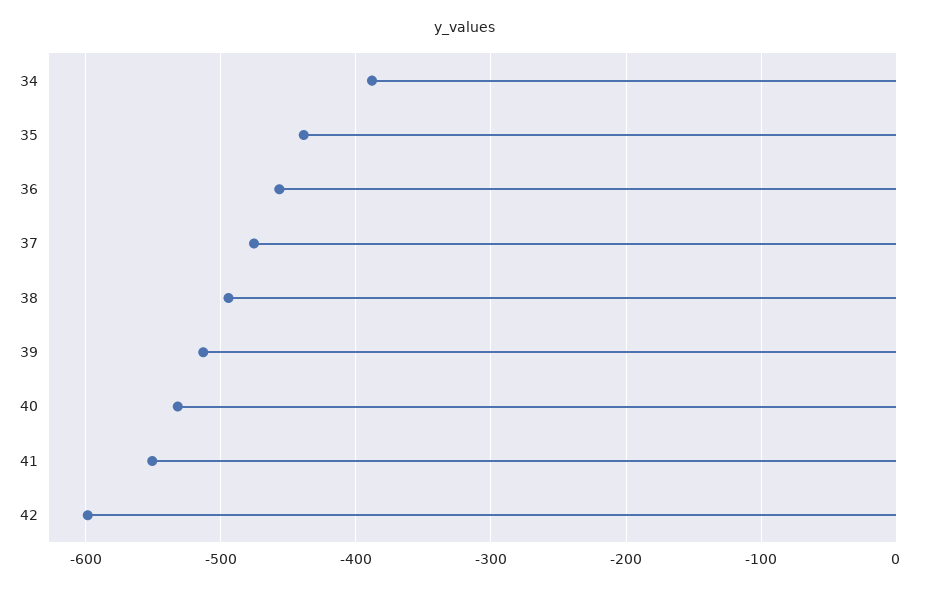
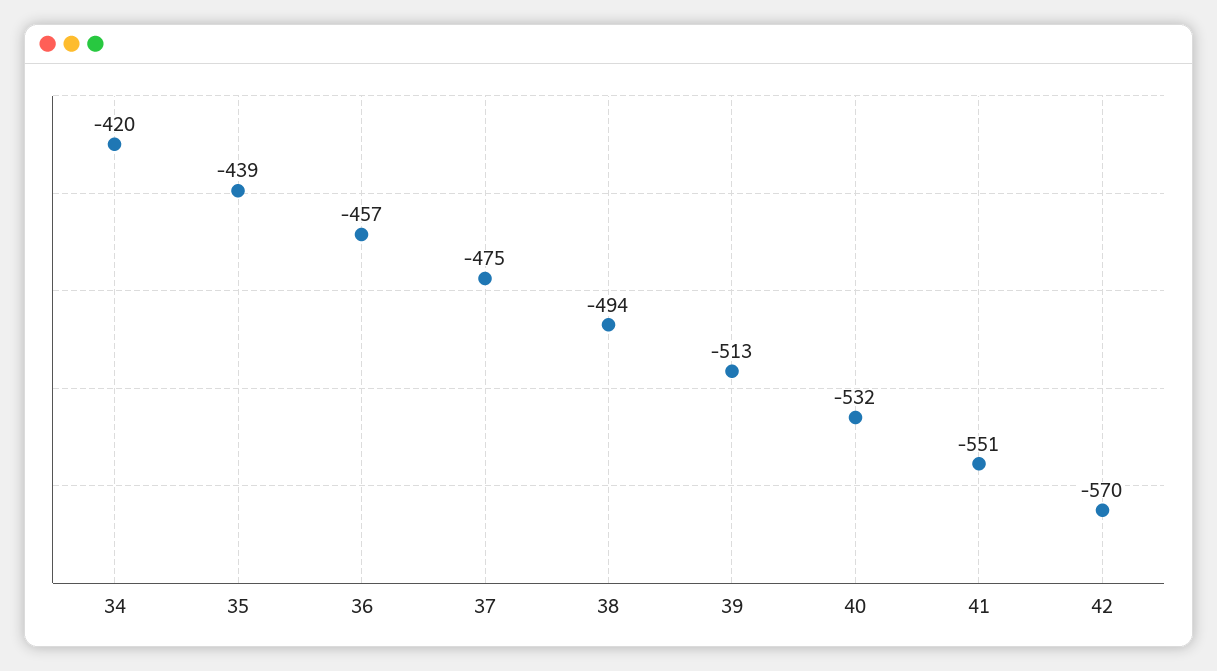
34: -390 -> -420
42: -600 -> -570

